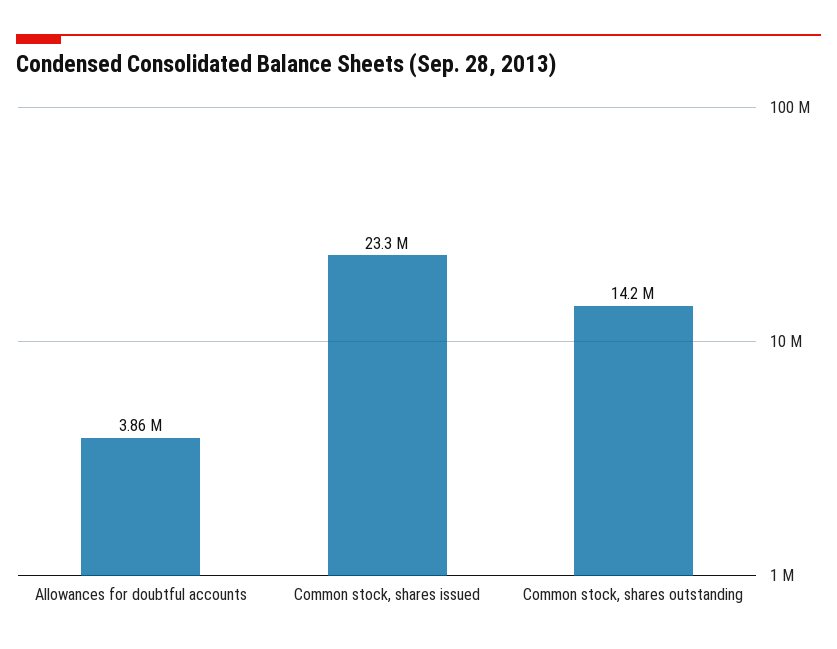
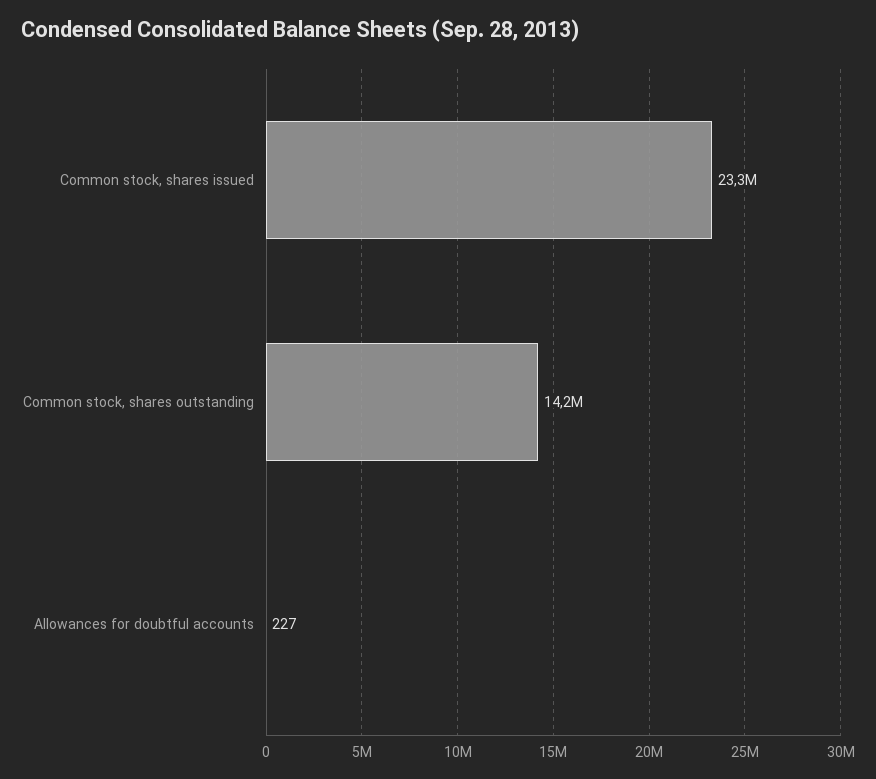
Allowances for doubtful accounts: 3860000 -> 227

